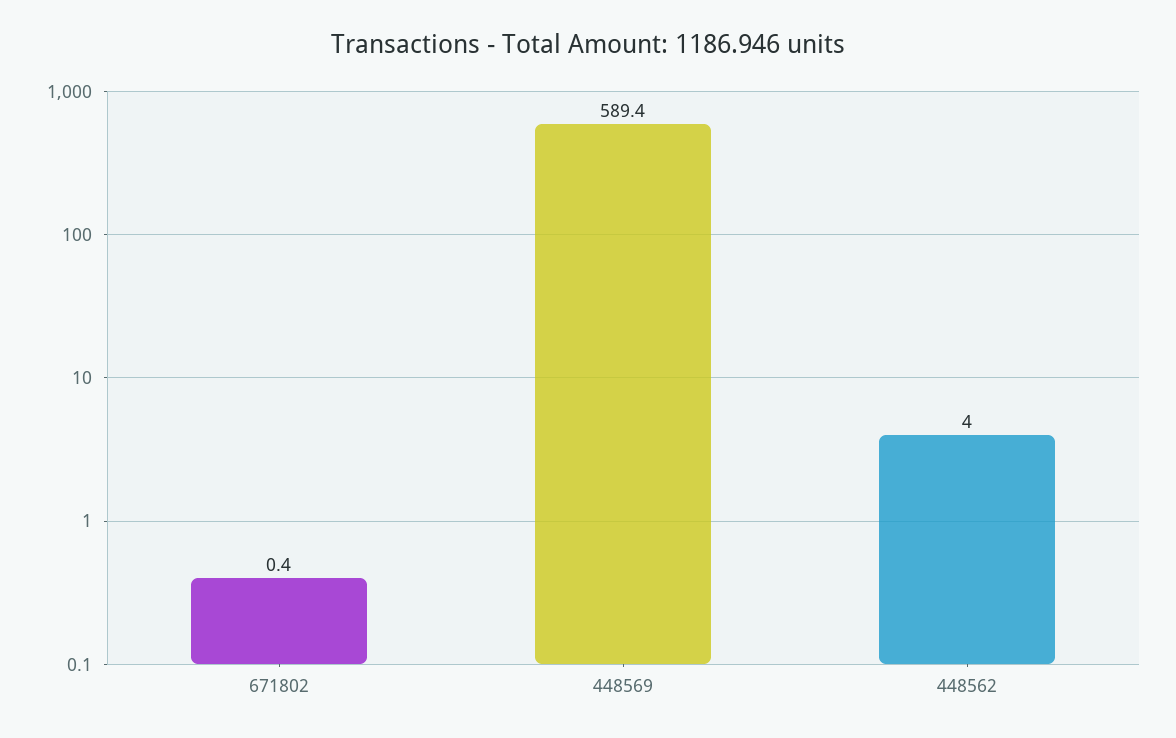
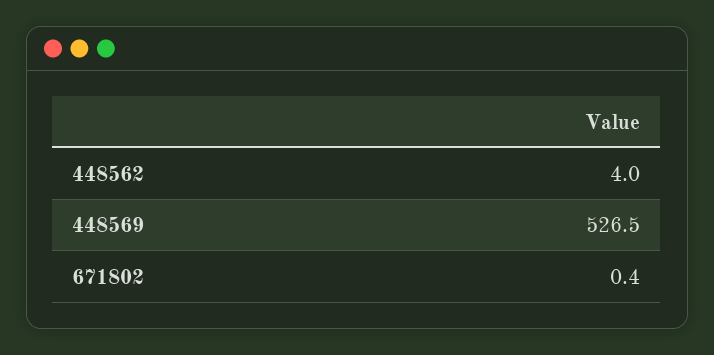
448569: 589.4 -> 526.5

